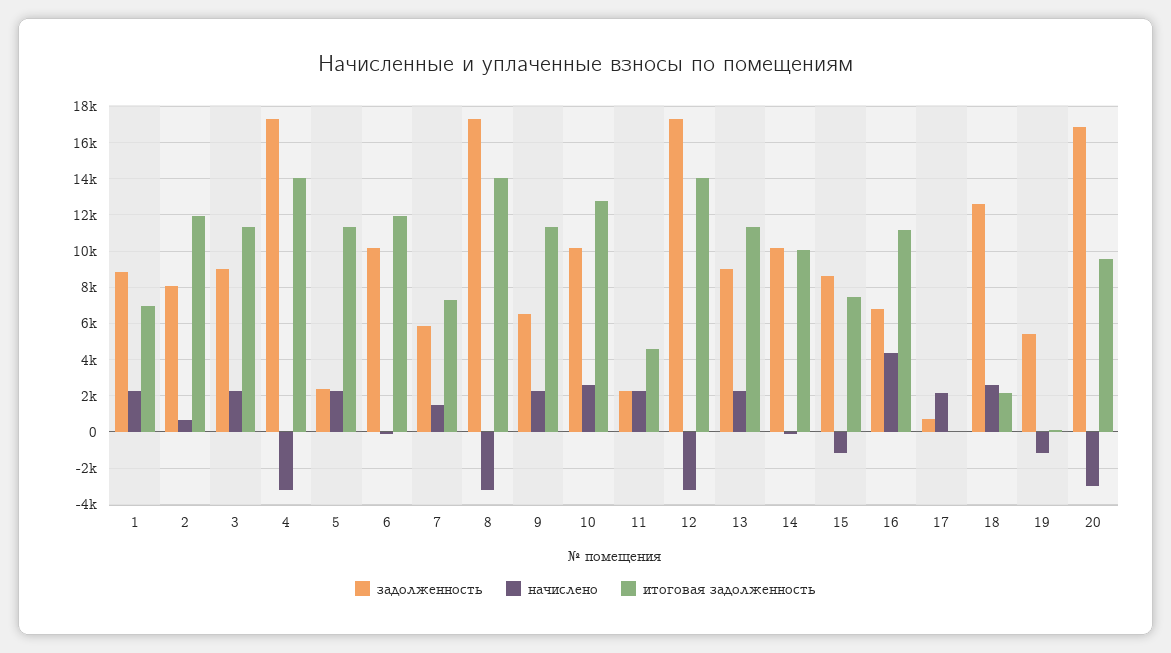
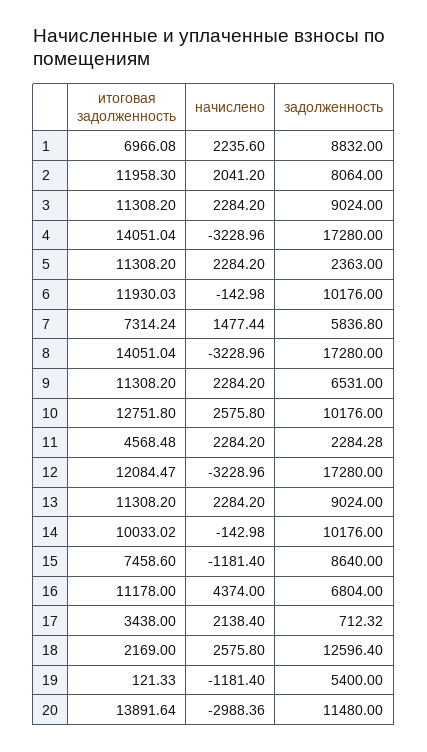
начислено, 2: 500 -> 2041.2
итоговая задолженность, 12: 14000 -> 12084.47
итоговая задолженность, 17: 0 -> 3438
задолженность, 20: 17000 -> 11480
итоговая задолженность, 20: 9500 -> 13891.64

